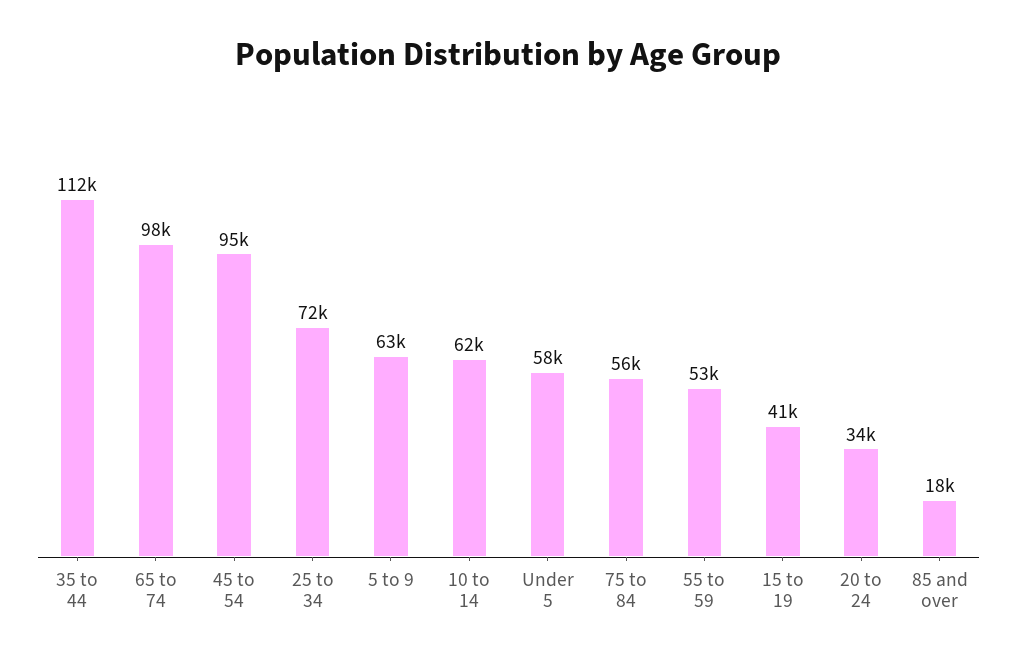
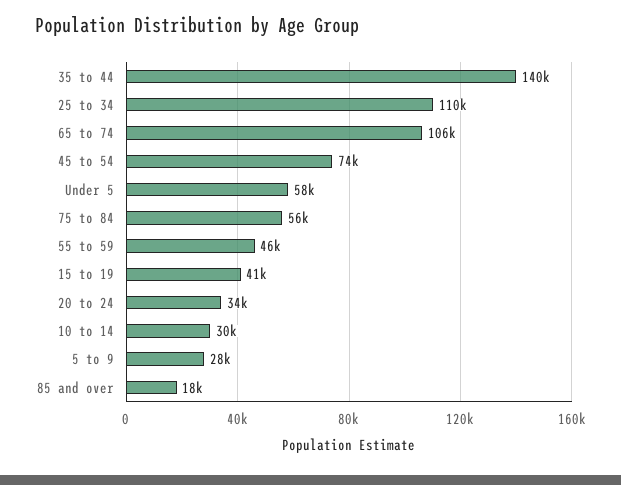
35 to 44: 112000 -> 140000
65 to 74: 98000 -> 106000
45 to 54: 95000 -> 74000
25 to 34: 72000 -> 110000
5 to 9: 63000 -> 28000
10 to 14: 62000 -> 30000
55 to 59: 53000 -> 46000

